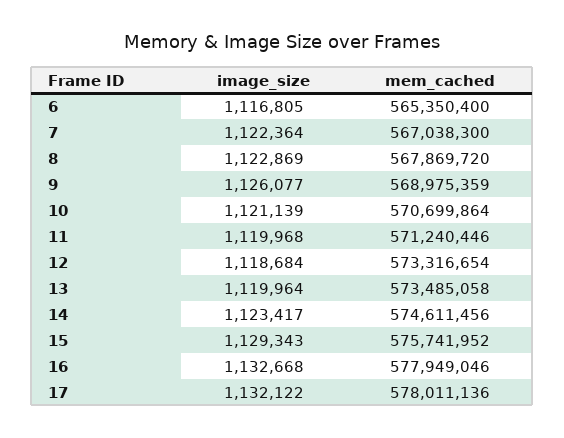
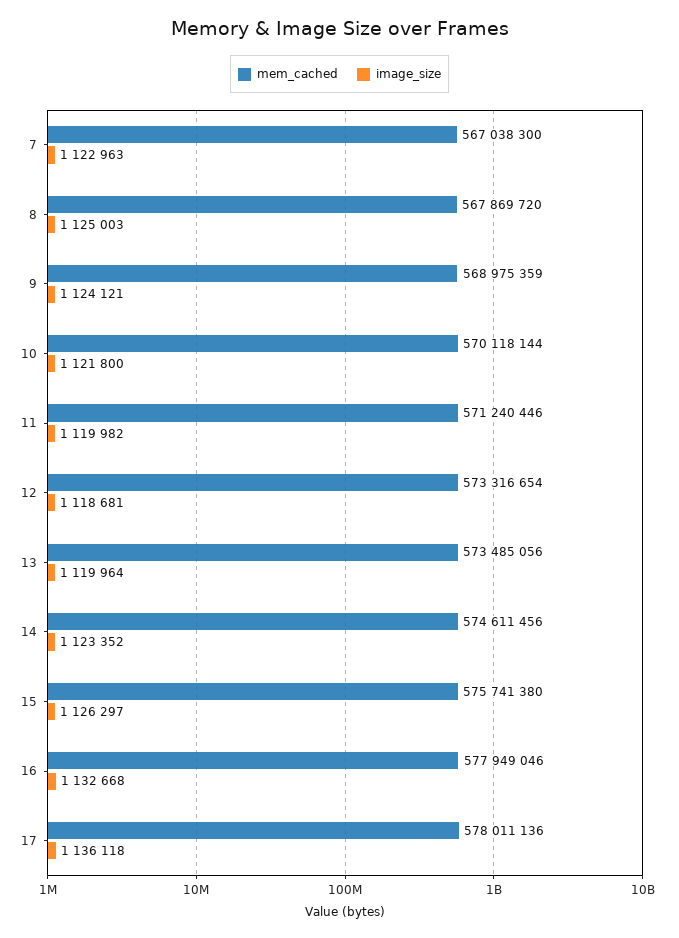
image_size, 6: 1116805 -> none
mem_cached, 6: 565350400 -> none
image_size, 7: 1122364 -> 1122963
image_size, 8: 1122869 -> 1125003
image_size, 9: 1126077 -> 1124121
image_size, 10: 1121139 -> 1121800
mem_cached, 10: 570699864 -> 570118144
image_size, 11: 1119968 -> 1119982
image_size, 12: 1118684 -> 1118681
mem_cached, 13: 573485058 -> 573485056
image_size, 14: 1123417 -> 1123352
image_size, 15: 1129343 -> 1126297
mem_cached, 15: 575741952 -> 575741380
image_size, 17: 1132122 -> 1136118

